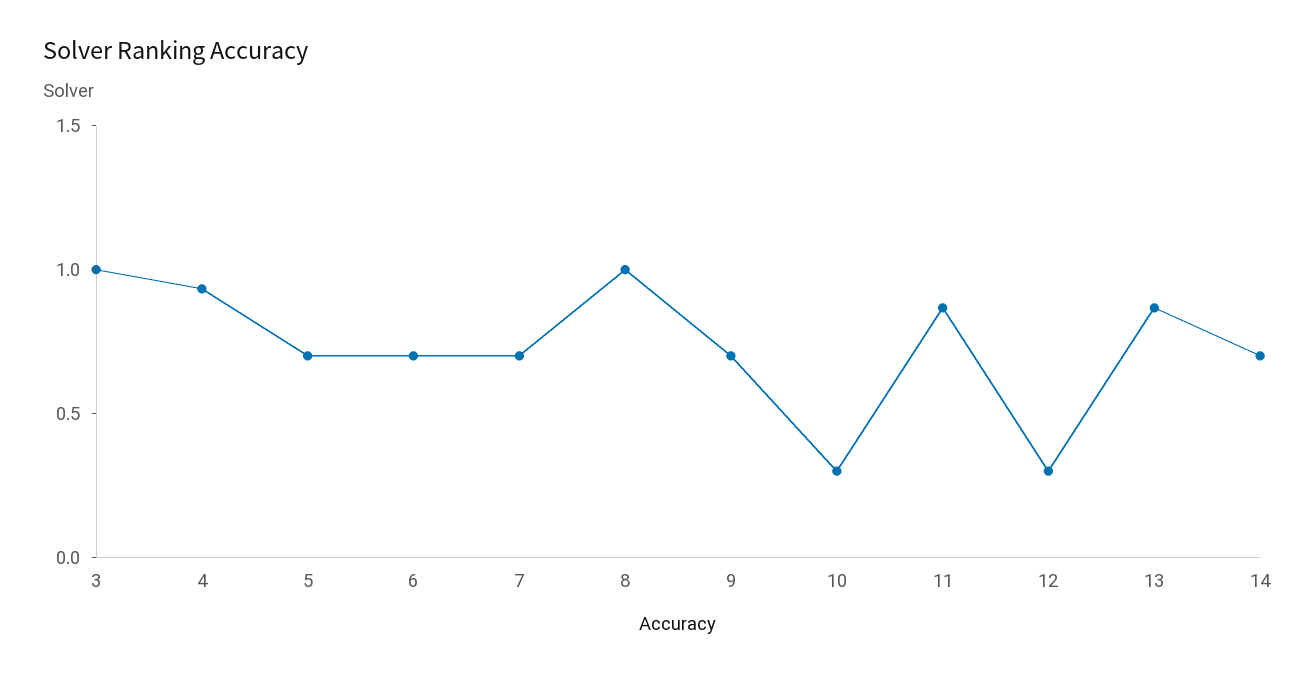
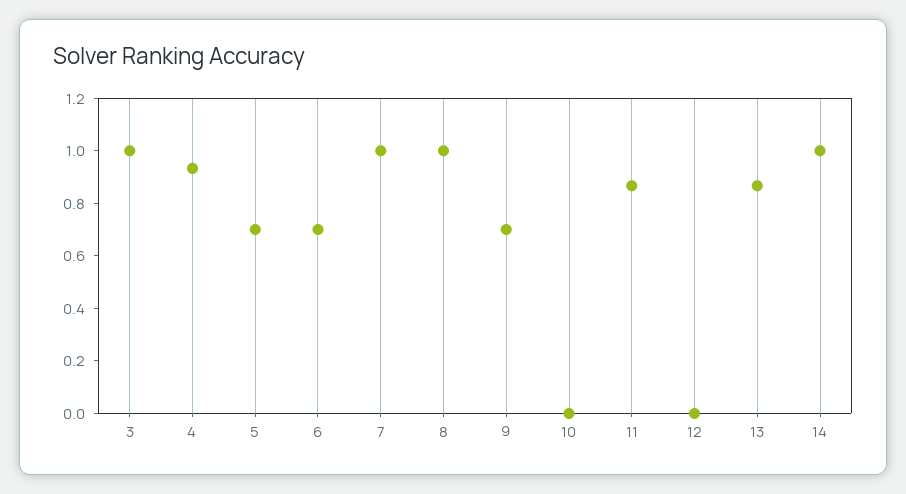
7: 0.7 -> 1
10: 0.3 -> 0
12: 0.3 -> 0
14: 0.7 -> 1

